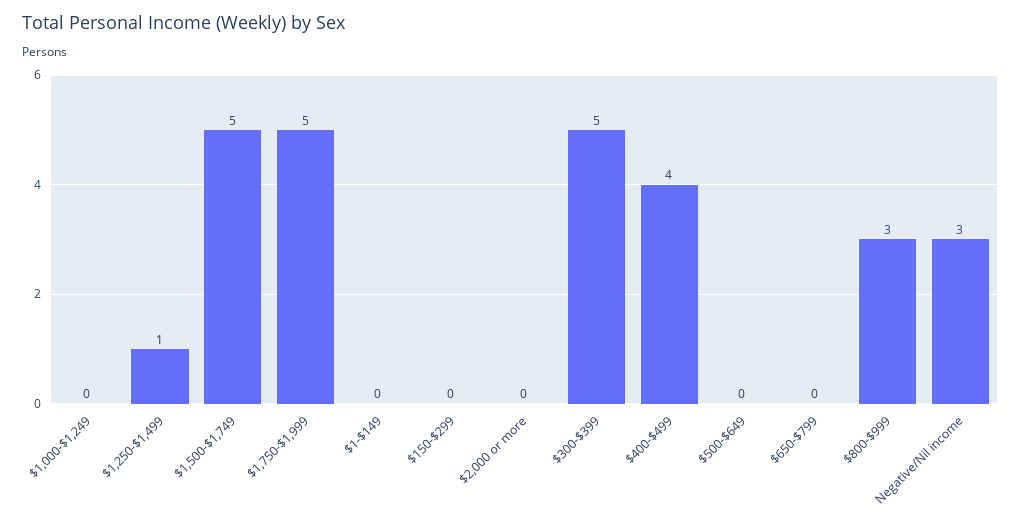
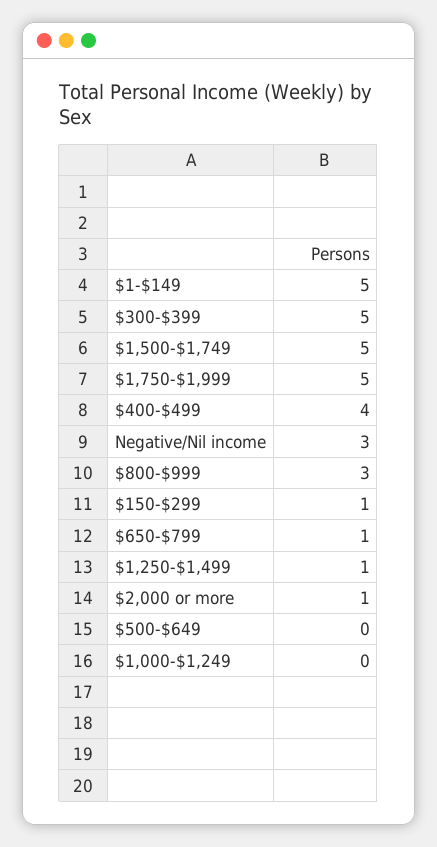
$1-$149: 0 -> 5
$150-$299: 0 -> 1
$2,000 or more: 0 -> 1
$650-$799: 0 -> 1

